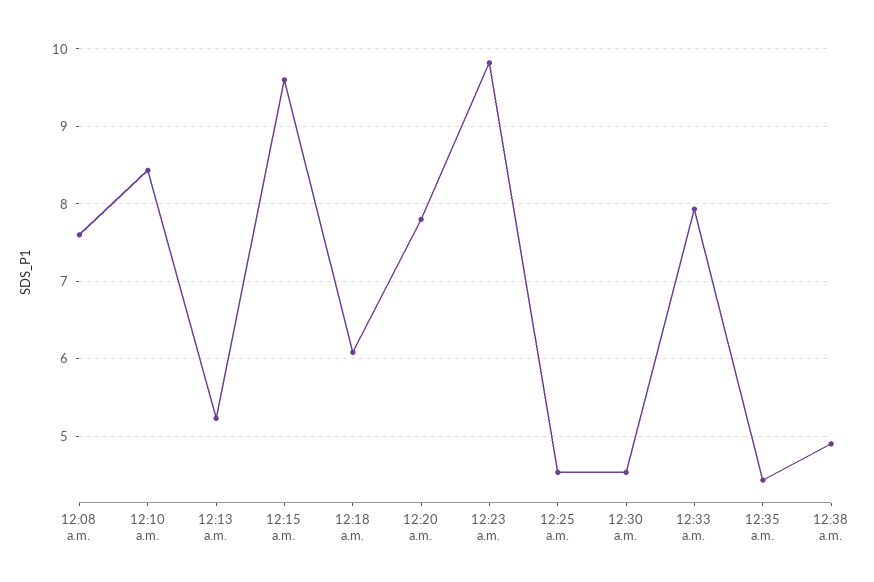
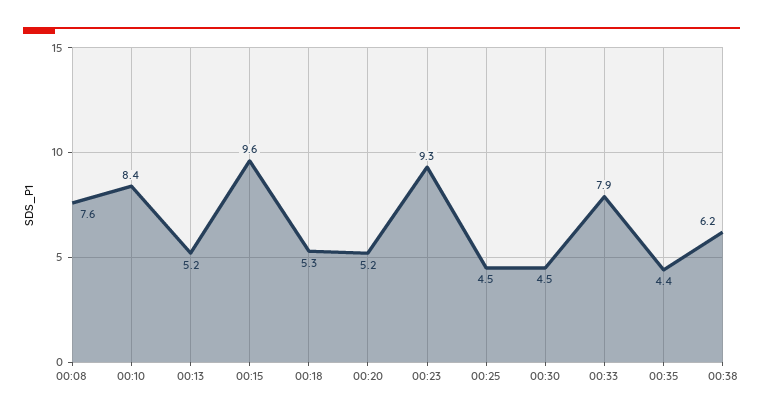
12:18 a.m.: 6.1 -> 5.3
12:20 a.m.: 7.8 -> 5.2
12:23 a.m.: 9.8 -> 9.3
12:38 a.m.: 4.9 -> 6.2

